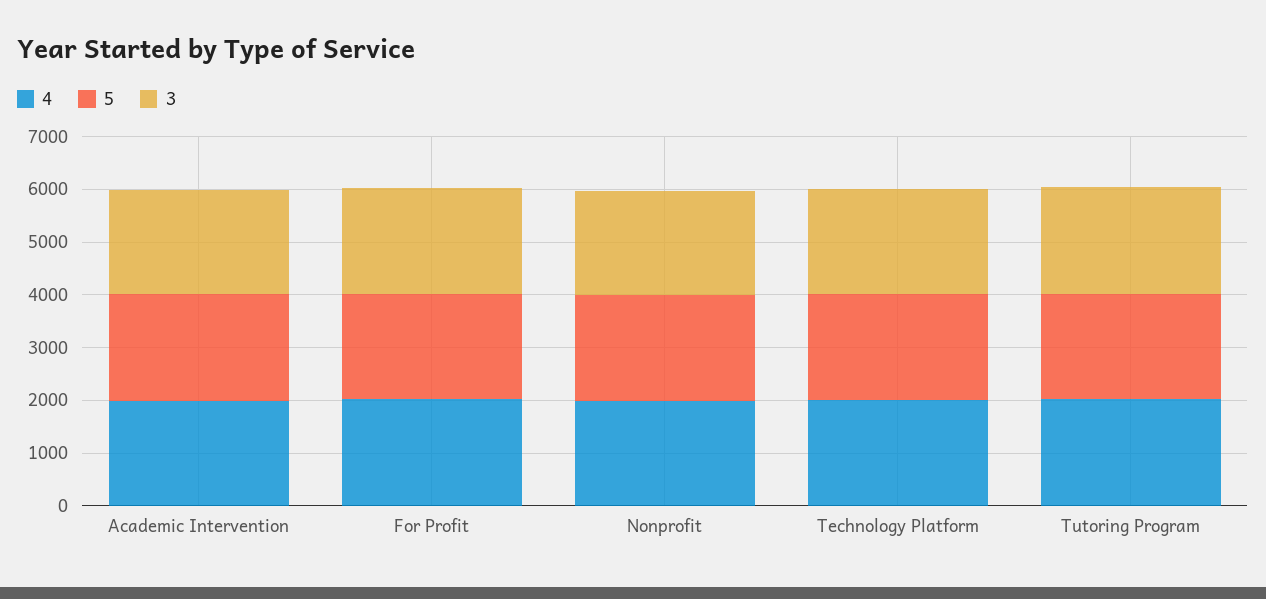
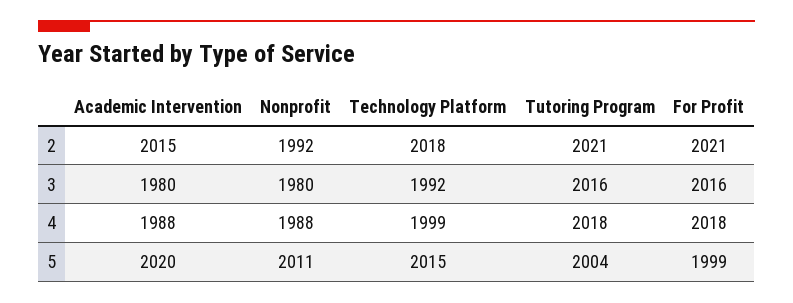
2, Academic Intervention: none -> 2015
2, Nonprofit: none -> 1992
2, Technology Platform: none -> 2018
2, Tutoring Program: none -> 2021
2, For Profit: none -> 2021

